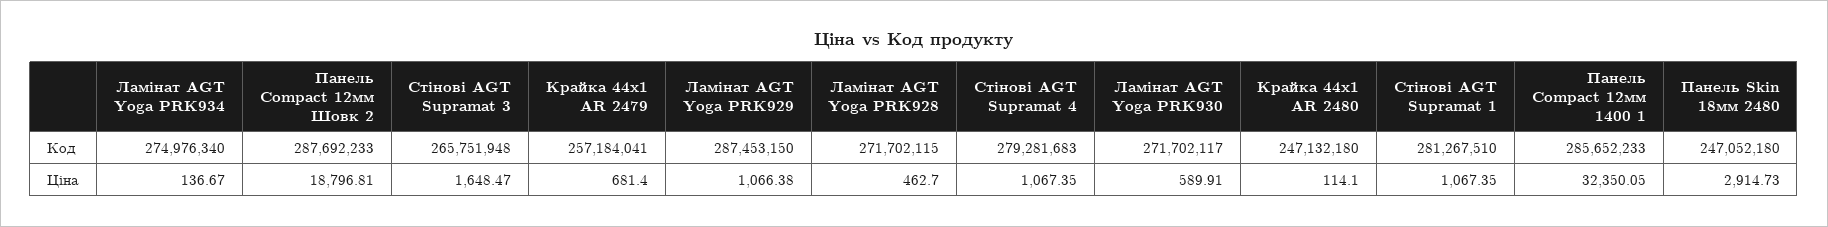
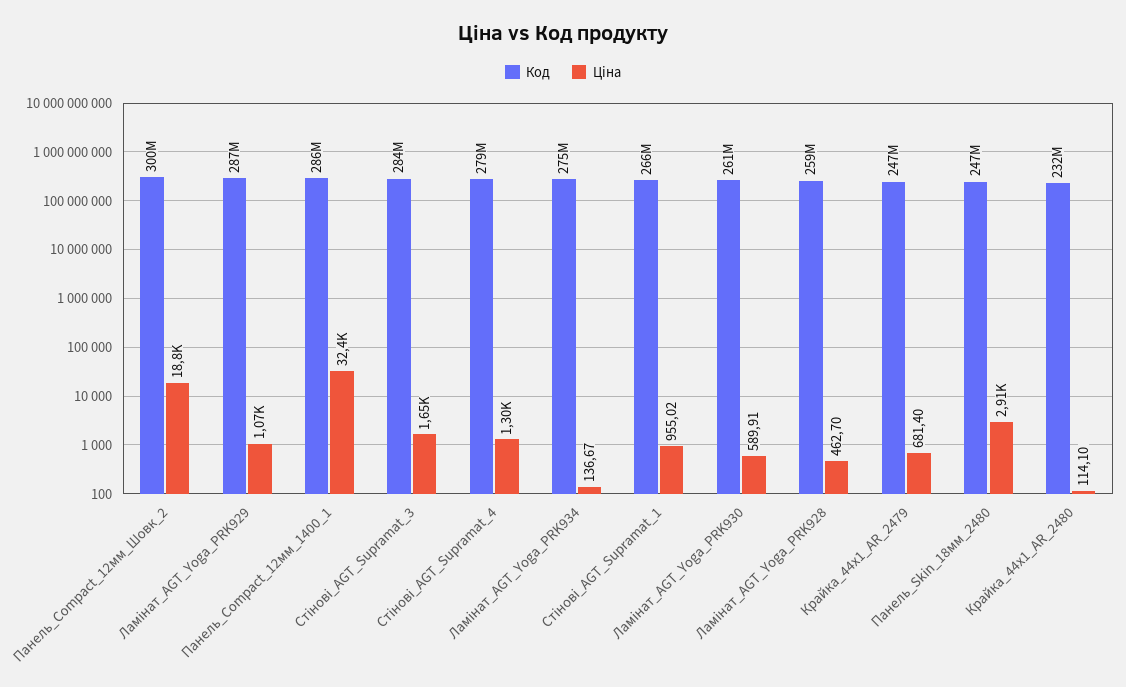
Код, Панель Compact 12мм Шовк 2: 287692233 -> 300000000
Код, Стінові AGT Supramat 3: 265751948 -> 284000000
Код, Крайка 44x1 AR 2479: 257184041 -> 247000000
Код, Ламінат AGT Yoga PRK928: 271702115 -> 259000000
Код, Ламінат AGT Yoga PRK930: 271702117 -> 261000000
Код, Крайка 44x1 AR 2480: 247132180 -> 232000000
Код, Стінові AGT Supramat 1: 281267510 -> 266000000
Ціна, Стінові AGT Supramat 4: 1067.35 -> 1300
Ціна, Стінові AGT Supramat 1: 1067.35 -> 955.02

